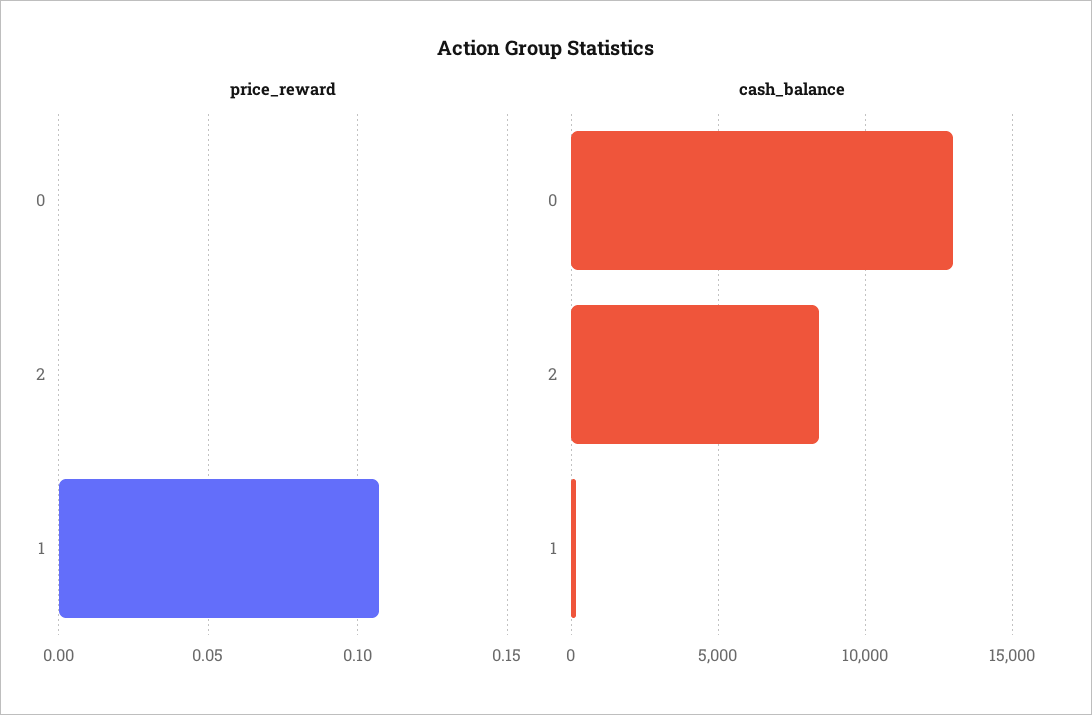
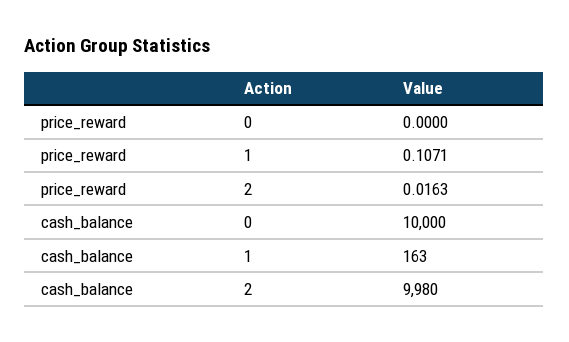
price_reward, 2: 0 -> 0.0163
cash_balance, 0: 13000 -> 10000
cash_balance, 2: 8500 -> 9980

